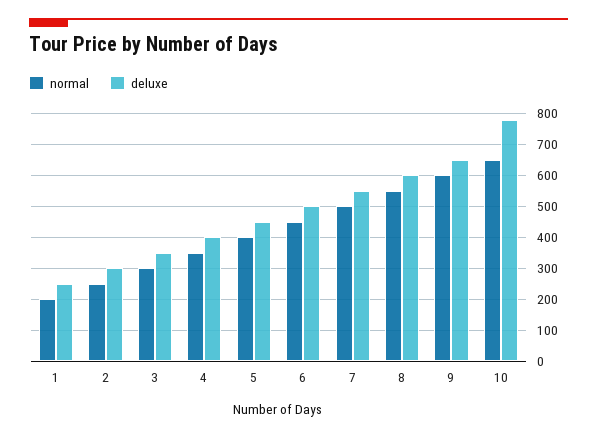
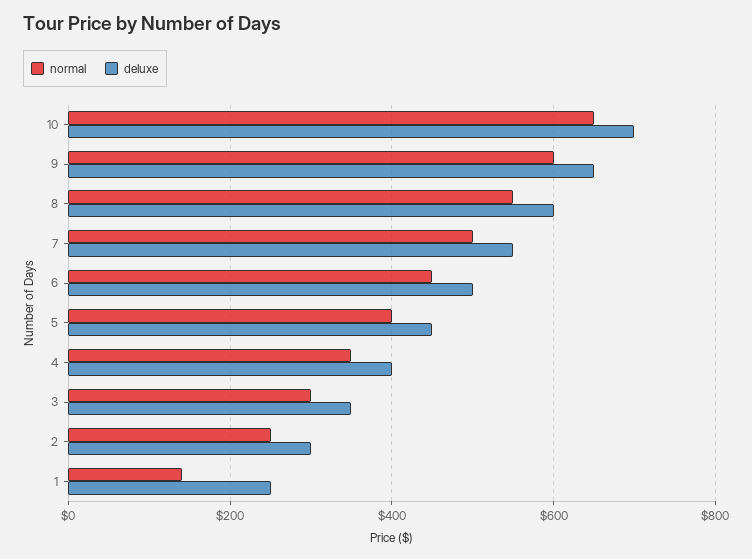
normal, 1: 200 -> 140
deluxe, 10: 780 -> 700

